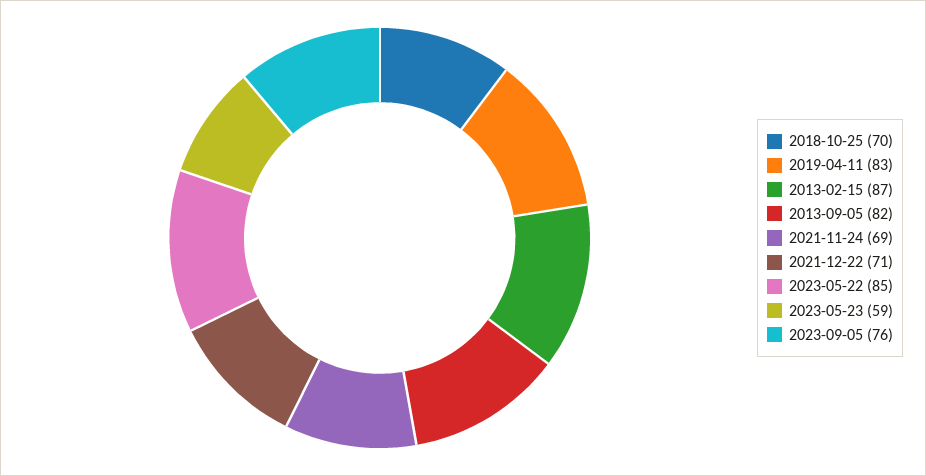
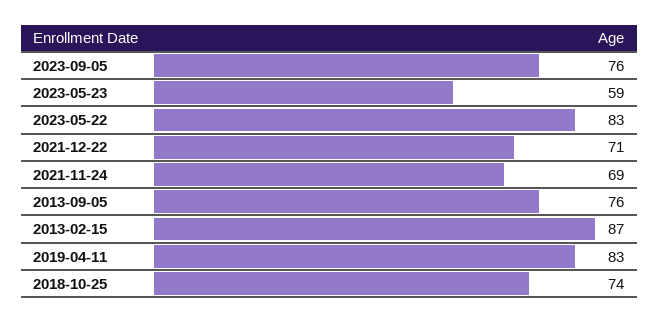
2018-10-25: 70 -> 74
2013-09-05: 82 -> 76
2023-05-22: 85 -> 83

